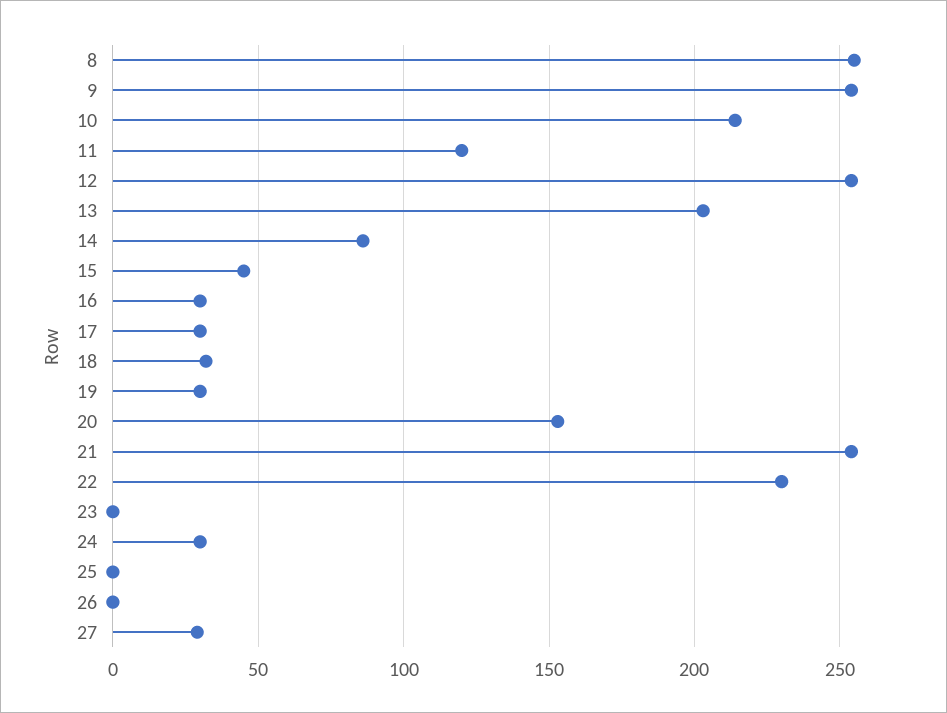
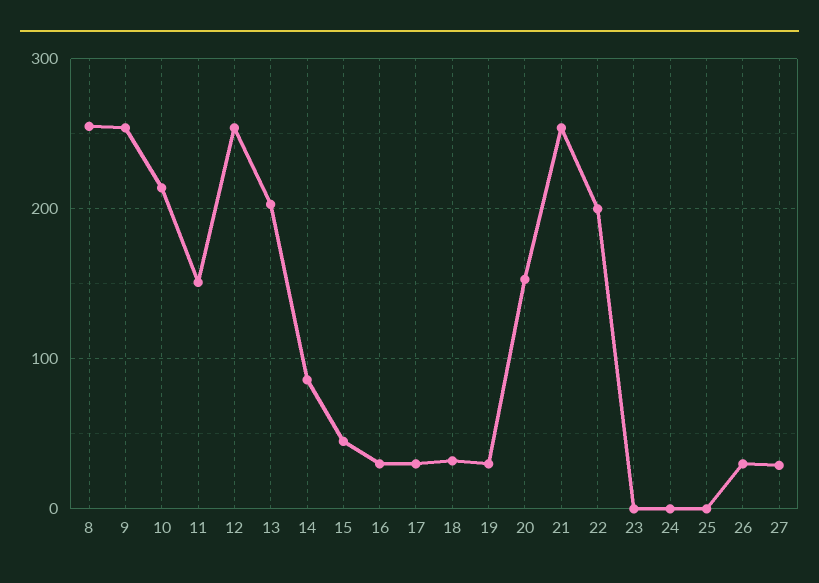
11: 120 -> 150
22: 230 -> 200
24: 30 -> 0
26: 0 -> 30

